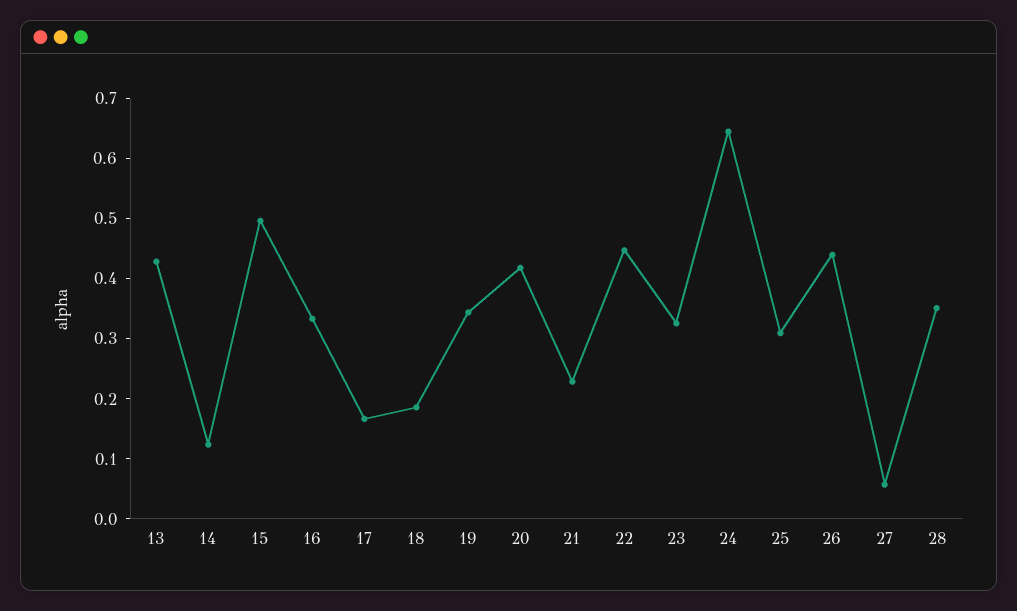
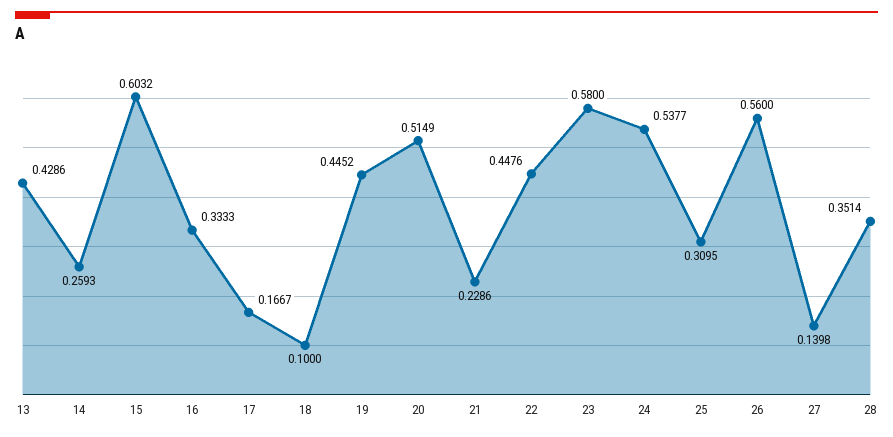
14: 0.12 -> 0.2593
15: 0.5 -> 0.6032
18: 0.18 -> 0.1
19: 0.34 -> 0.4452
20: 0.42 -> 0.5149
23: 0.32 -> 0.58
24: 0.64 -> 0.5377
26: 0.44 -> 0.56
27: 0.06 -> 0.1398

